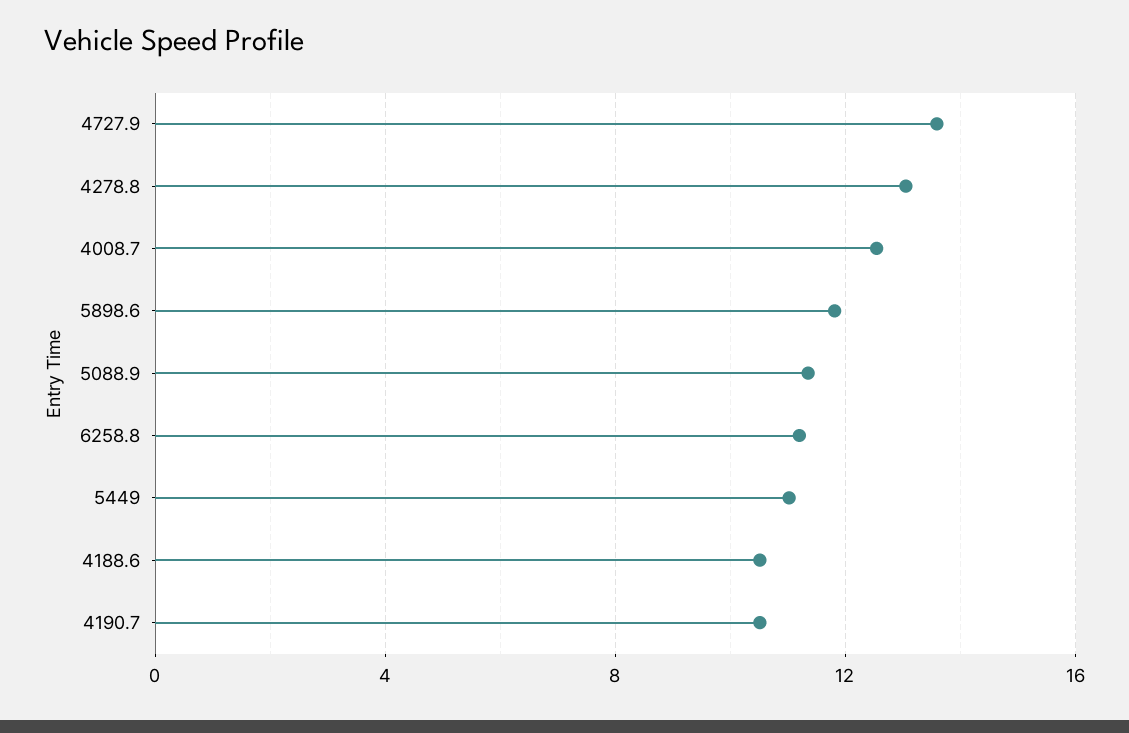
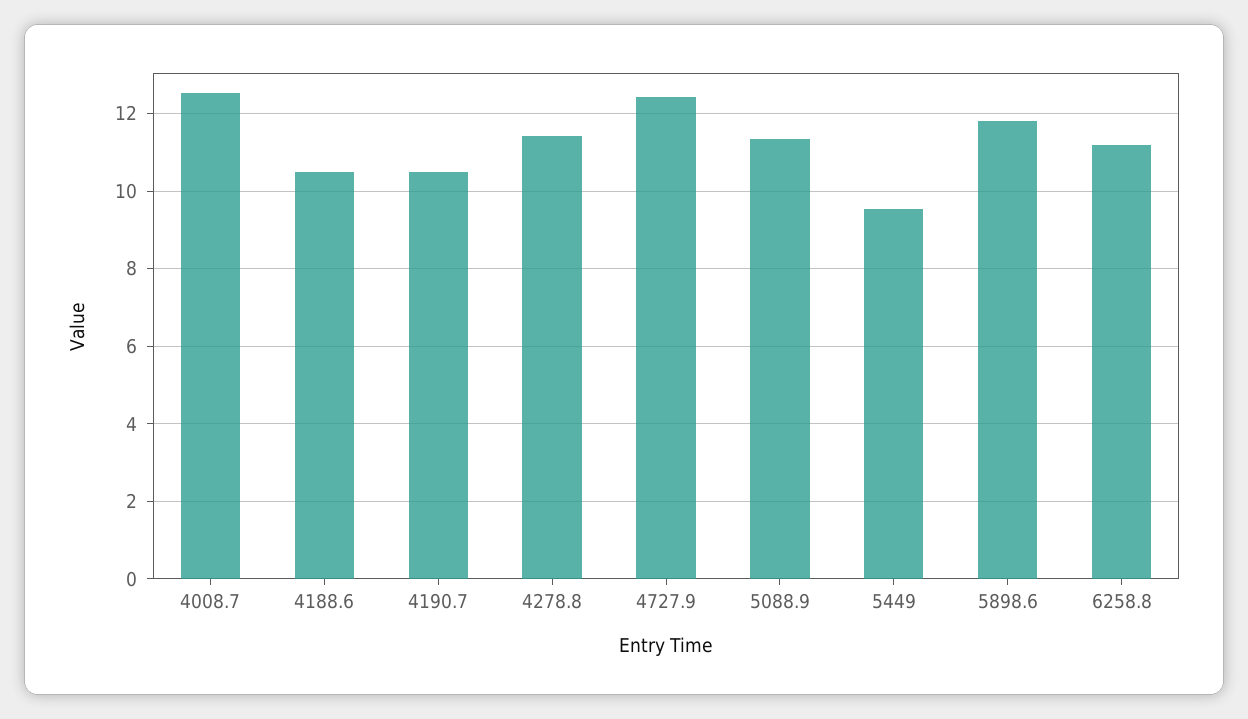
4727.9: 13.5 -> 12.4
4278.8: 13 -> 11.4
5449: 11 -> 9.6

